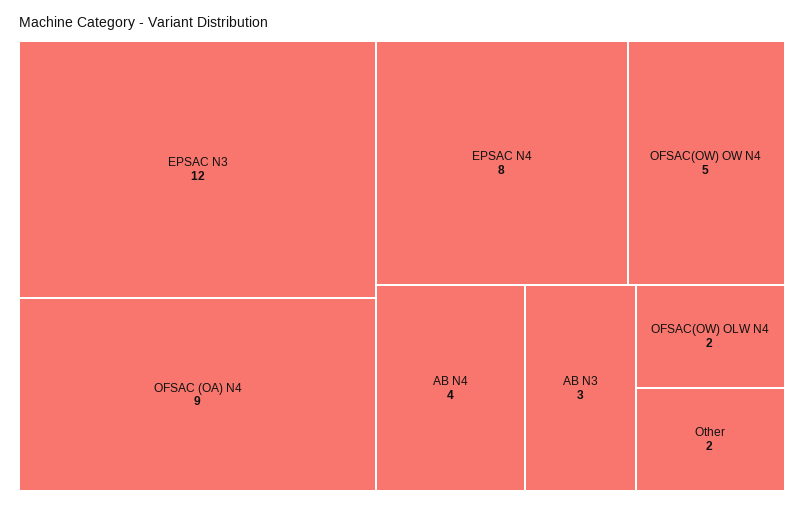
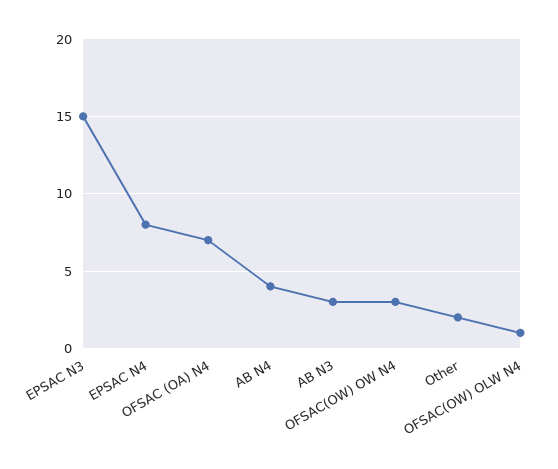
EPSAC N3: 12 -> 15
OFSAC (OA) N4: 9 -> 7
OFSAC(OW) OW N4: 5 -> 3
OFSAC(OW) OLW N4: 2 -> 1

